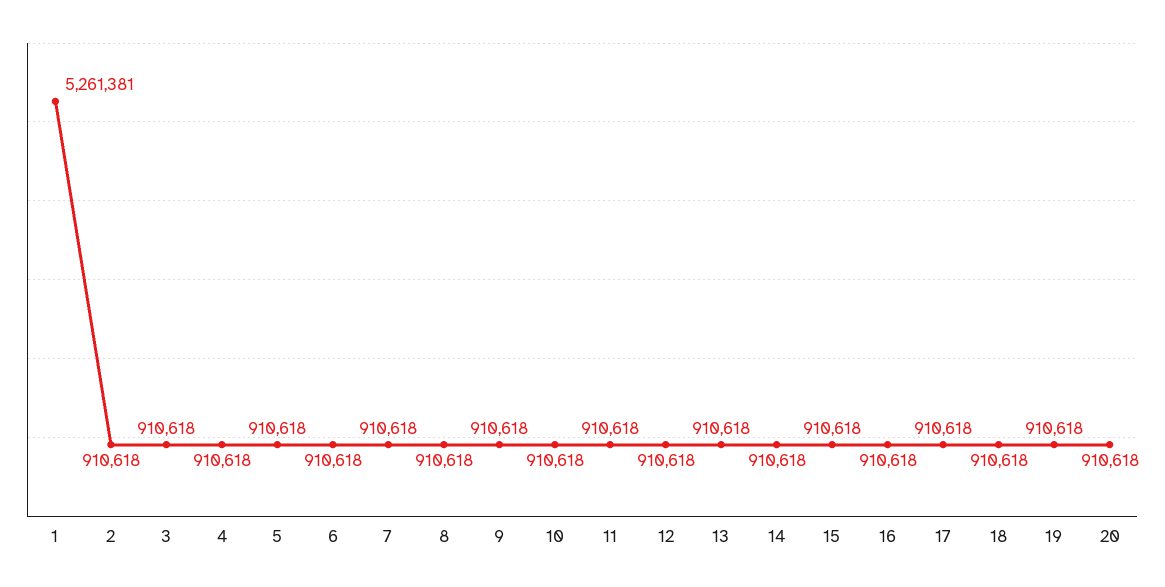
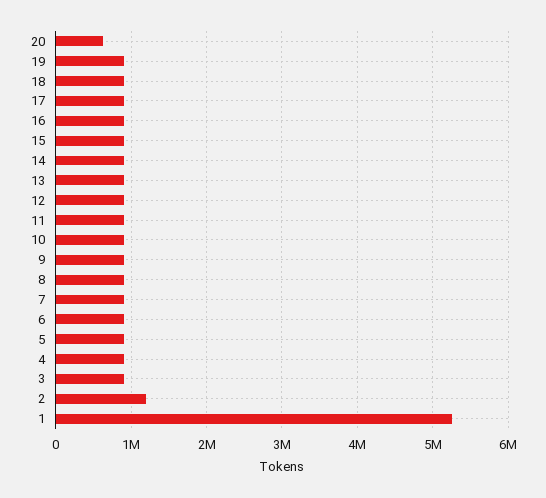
2: 910618 -> 1200000
20: 910618 -> 600000

